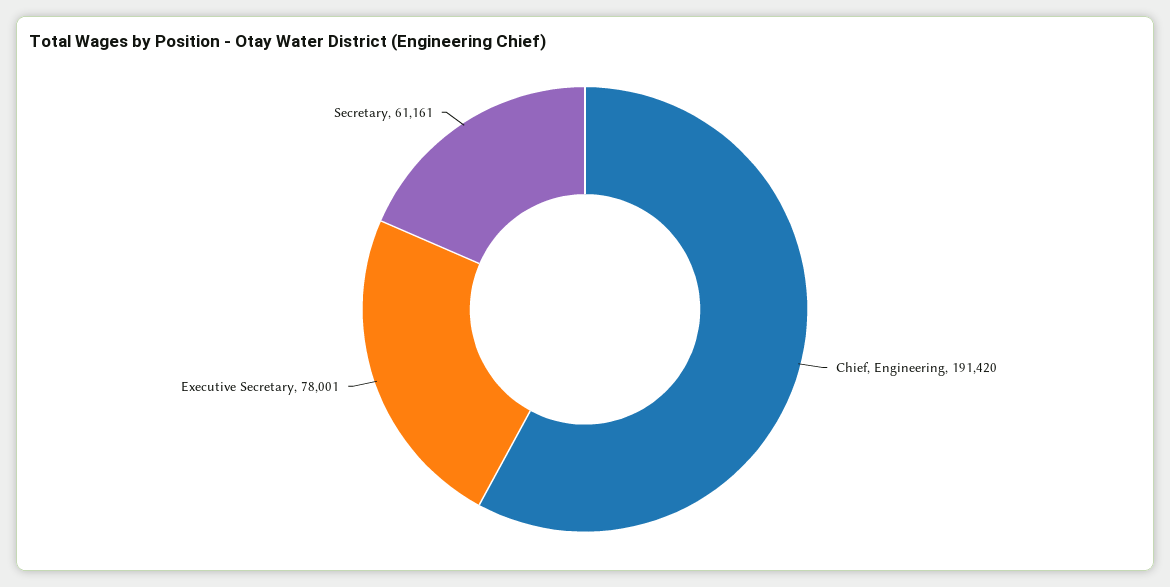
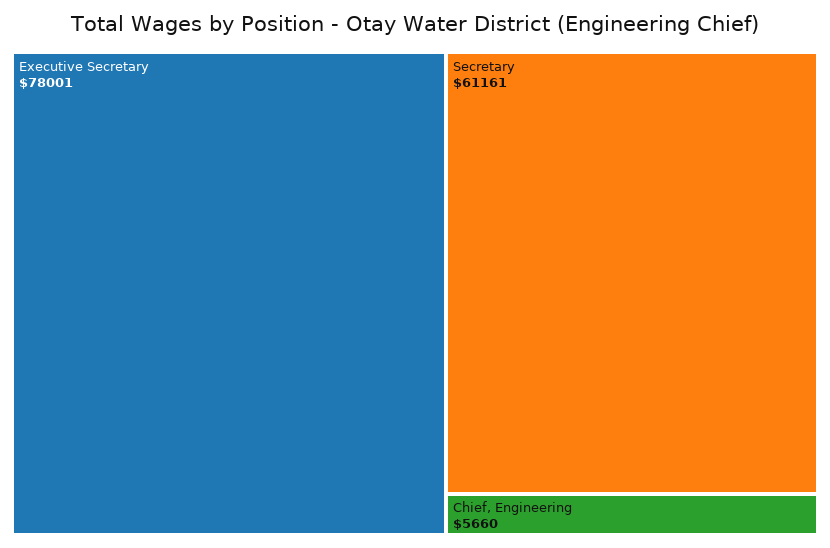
Chief, Engineering: 191420 -> 5660

